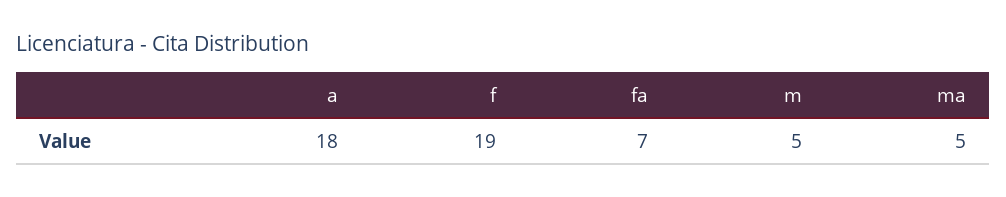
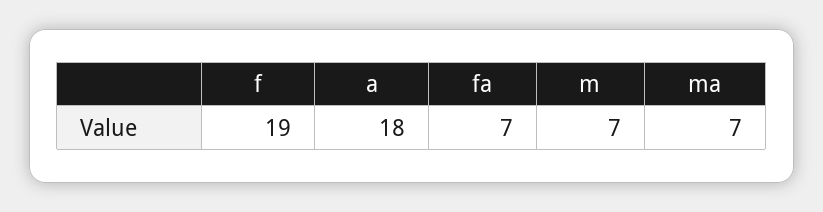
m: 5 -> 7
ma: 5 -> 7

